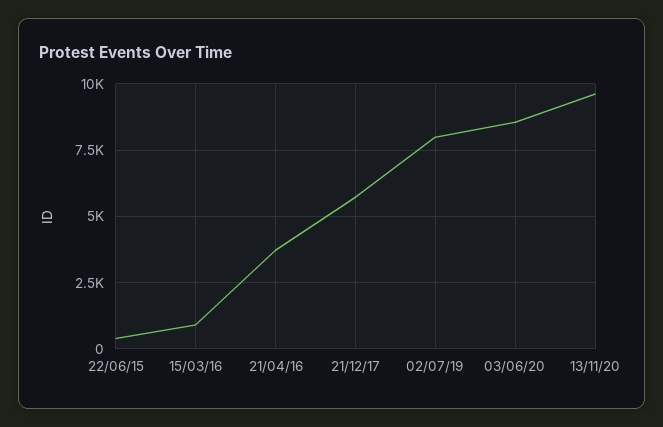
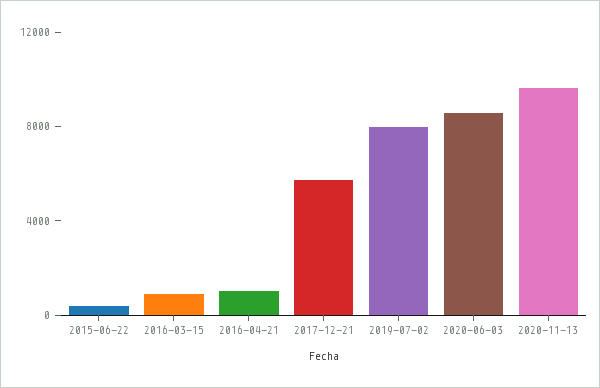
21/04/16: 3750 -> 1000

